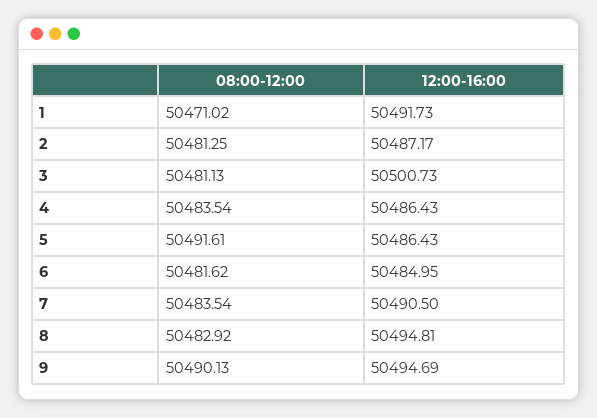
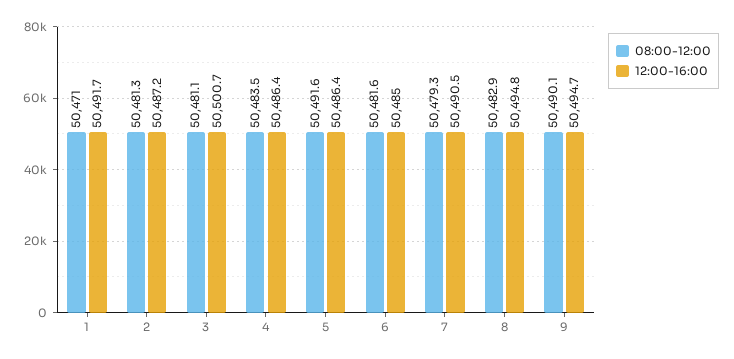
08:00-12:00, 7: 50483.54 -> 50479.3

